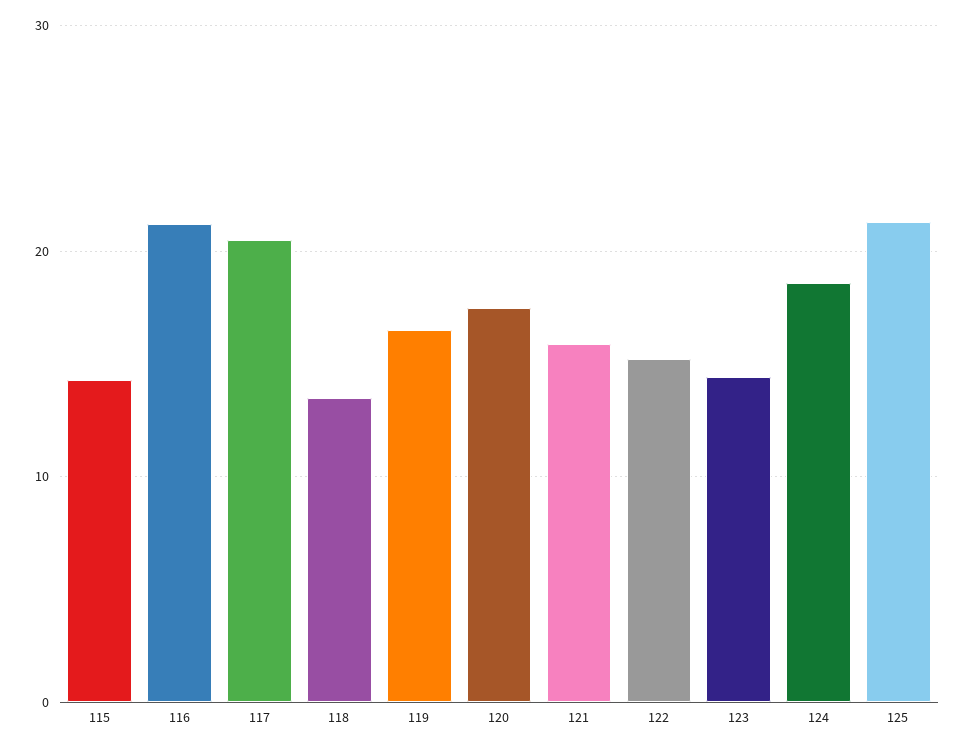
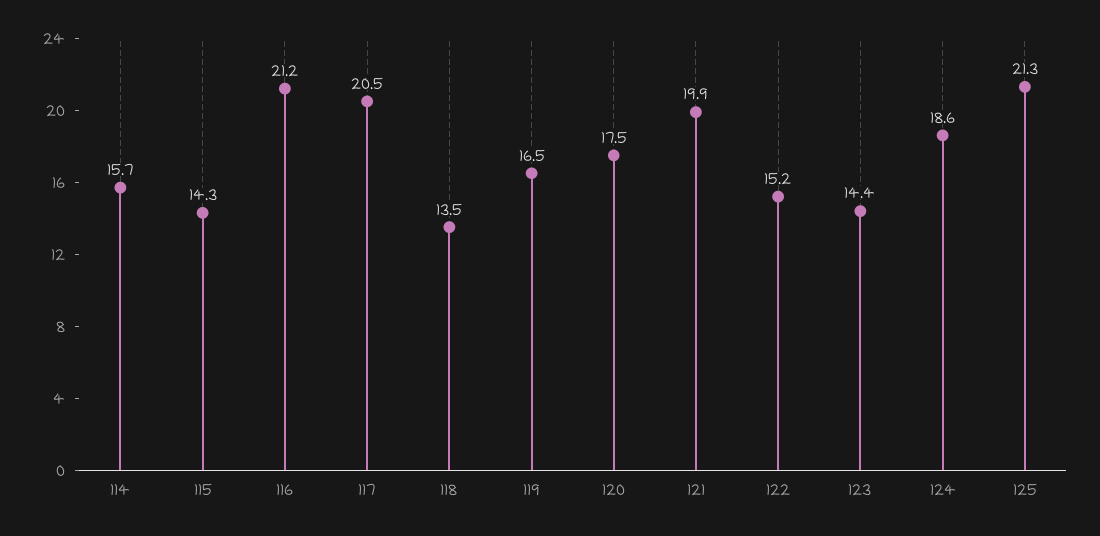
121: 16 -> 19.9
114: none -> 15.7

